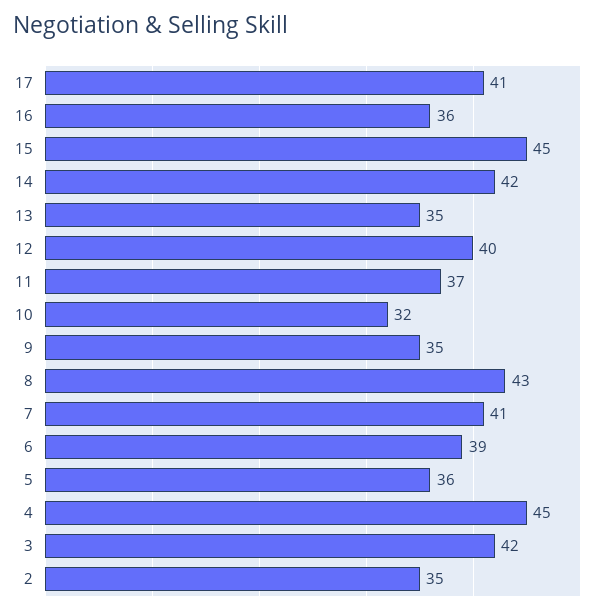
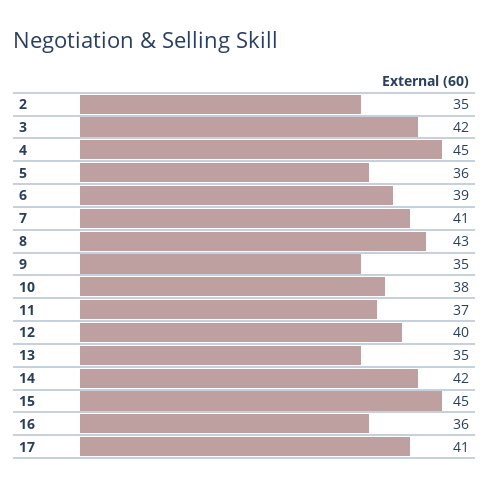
10: 32 -> 38

